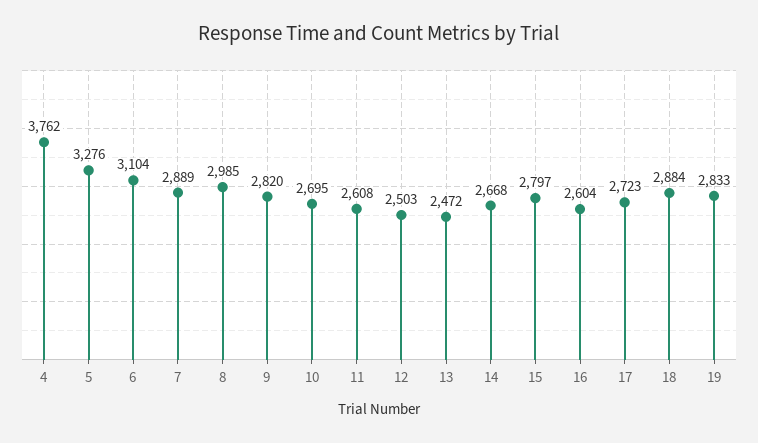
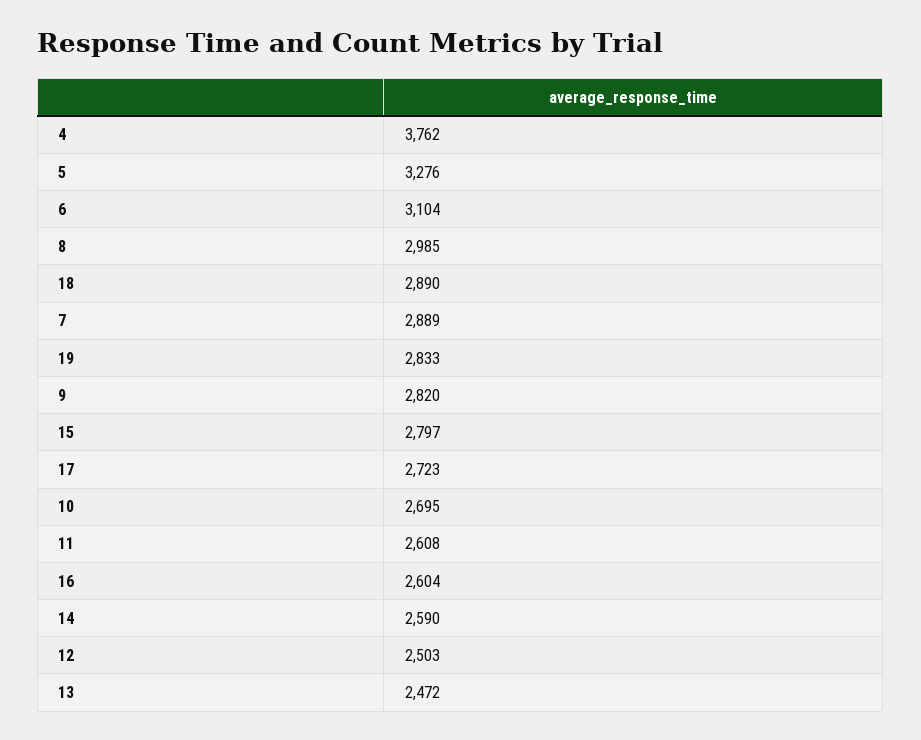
14: 2668 -> 2590
18: 2884 -> 2890

